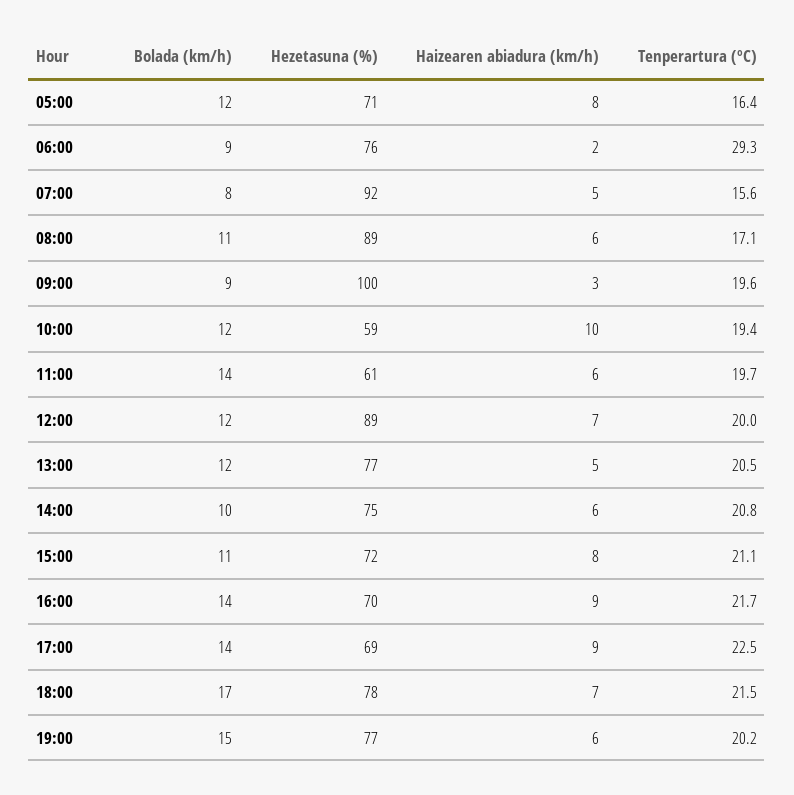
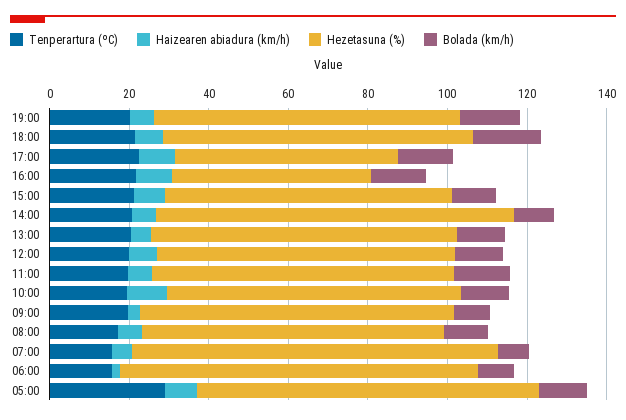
Hezetasuna (%), 05:00: 71 -> 85
Tenperartura (ºC), 05:00: 16.4 -> 30
Hezetasuna (%), 06:00: 76 -> 90
Tenperartura (ºC), 06:00: 29.3 -> 15
Hezetasuna (%), 08:00: 89 -> 75
Hezetasuna (%), 09:00: 100 -> 80
Hezetasuna (%), 10:00: 59 -> 75
Hezetasuna (%), 11:00: 61 -> 75
Hezetasuna (%), 12:00: 89 -> 75
Hezetasuna (%), 14:00: 75 -> 90
Hezetasuna (%), 16:00: 70 -> 50
Hezetasuna (%), 17:00: 69 -> 55

